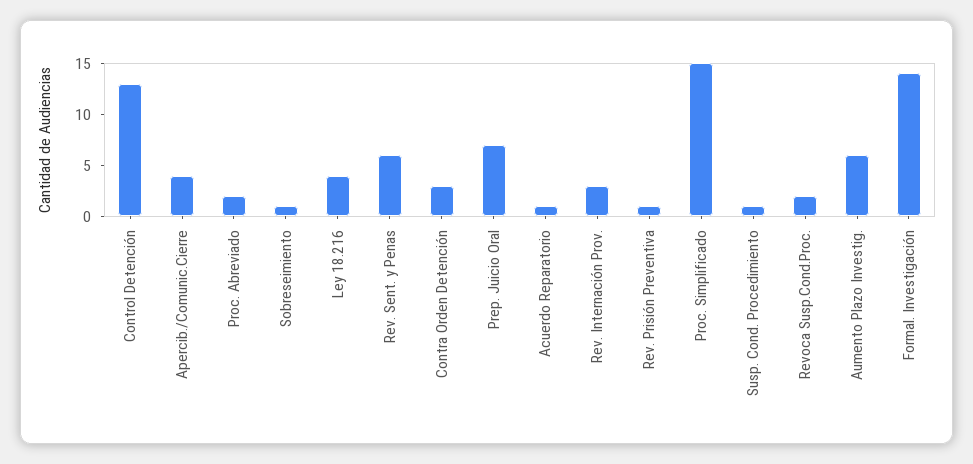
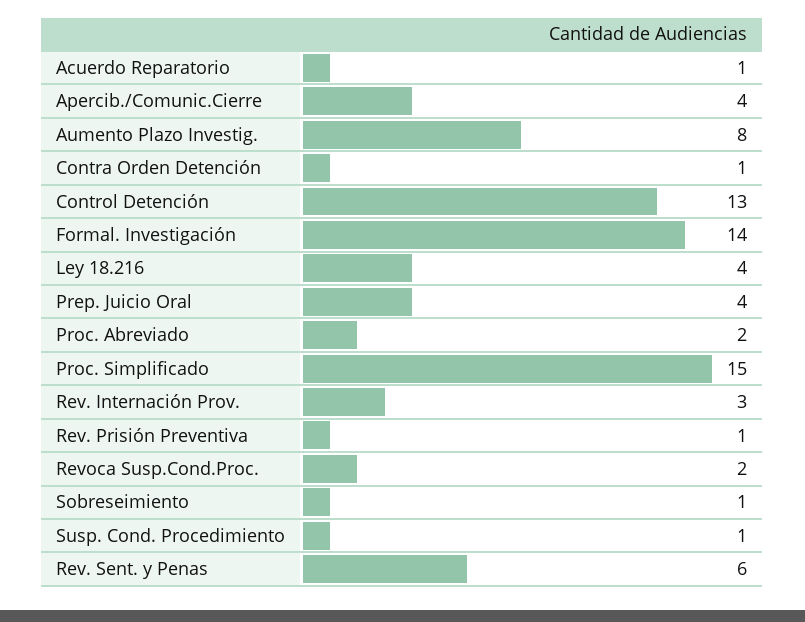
Contra Orden Detención: 3 -> 1
Prep. Juicio Oral: 7 -> 4
Aumento Plazo Investig.: 6 -> 8

